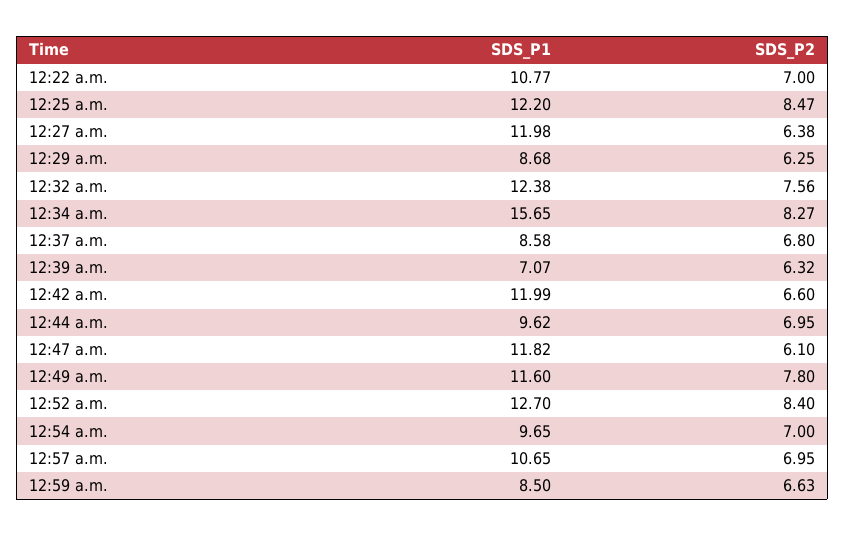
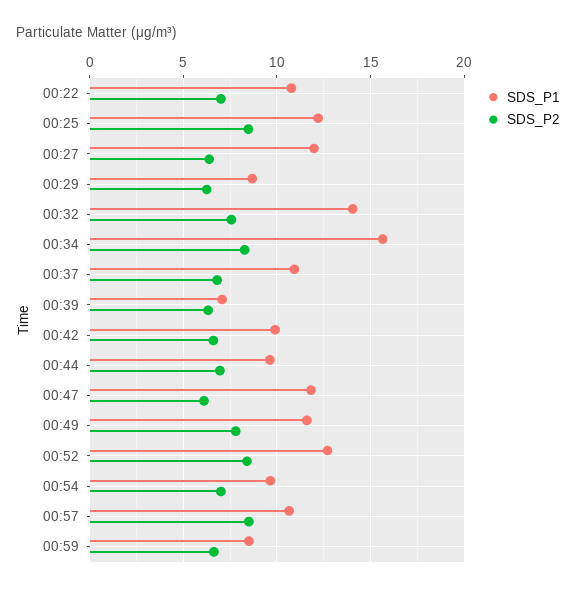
SDS_P1, 12:32 a.m.: 12.38 -> 14
SDS_P1, 12:37 a.m.: 8.58 -> 11
SDS_P1, 12:42 a.m.: 11.99 -> 10
SDS_P2, 12:57 a.m.: 6.95 -> 8.5

